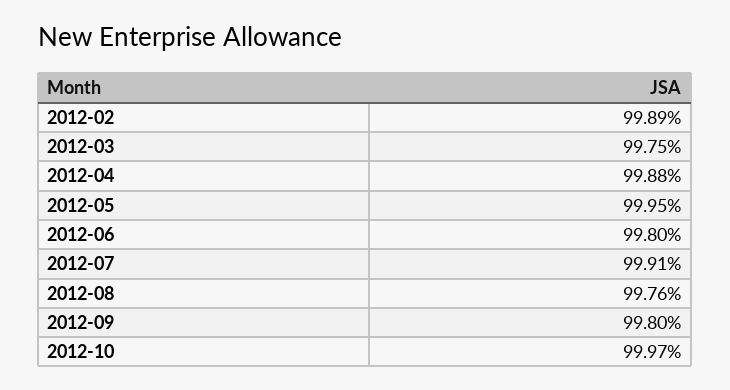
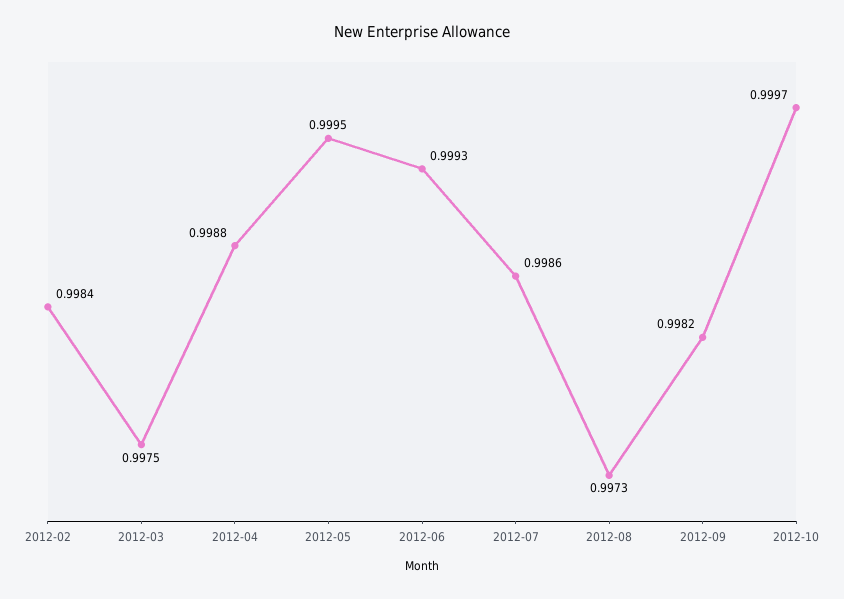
2012-02: 0.9989 -> 0.9984
2012-06: 0.998 -> 0.9993
2012-07: 0.9991 -> 0.9986
2012-08: 0.9976 -> 0.9973
2012-09: 0.998 -> 0.9982

